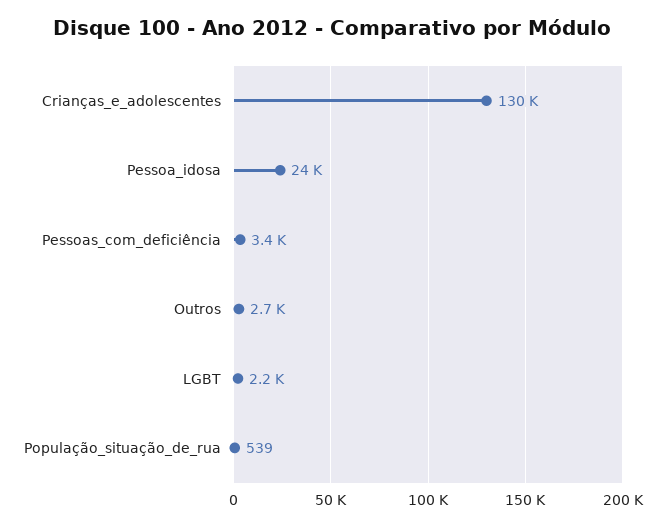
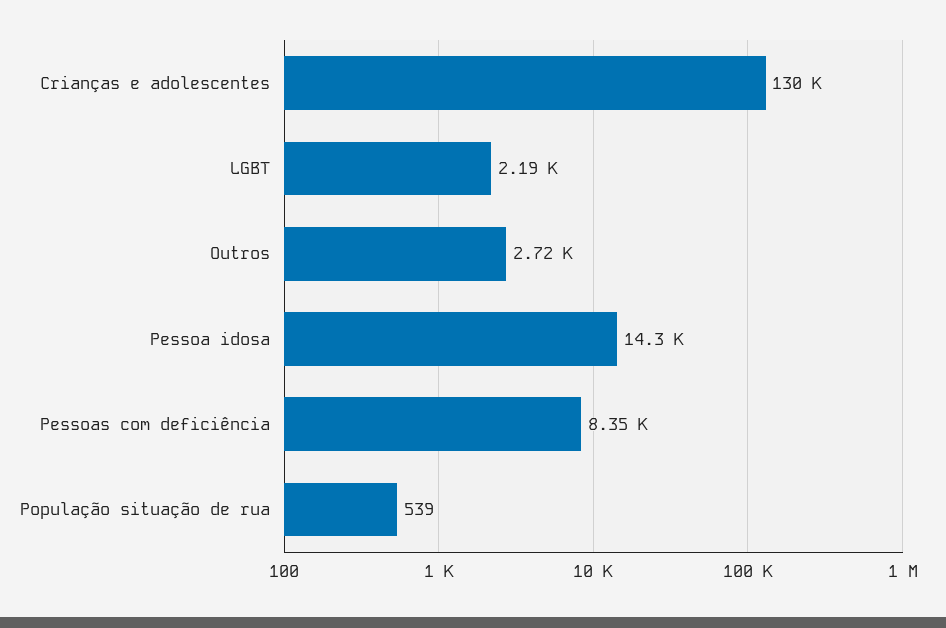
Pessoa_idosa: 24000 -> 14300
Pessoas_com_deficiência: 3400 -> 8350

